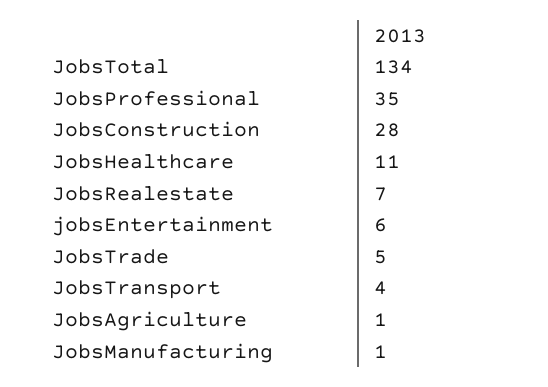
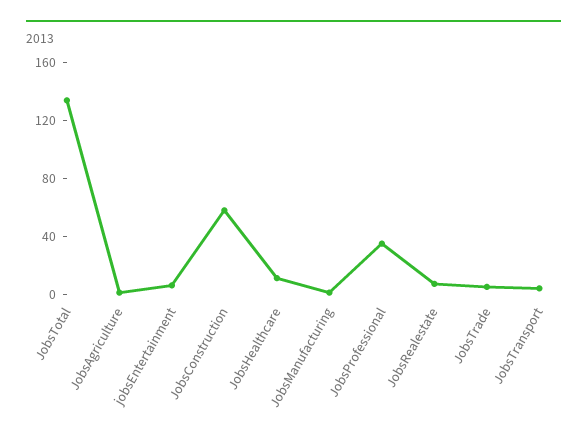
JobsConstruction: 28 -> 60

